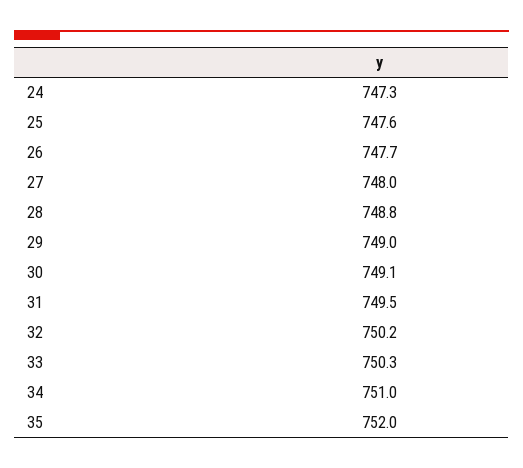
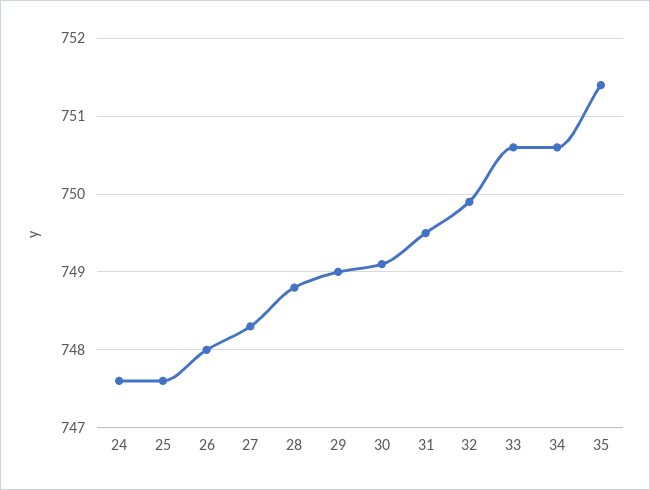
24: 747.3 -> 747.6
26: 747.7 -> 748
27: 748 -> 748.3
32: 750.2 -> 749.9
33: 750.3 -> 750.6
34: 751 -> 750.6
35: 752 -> 751.4

